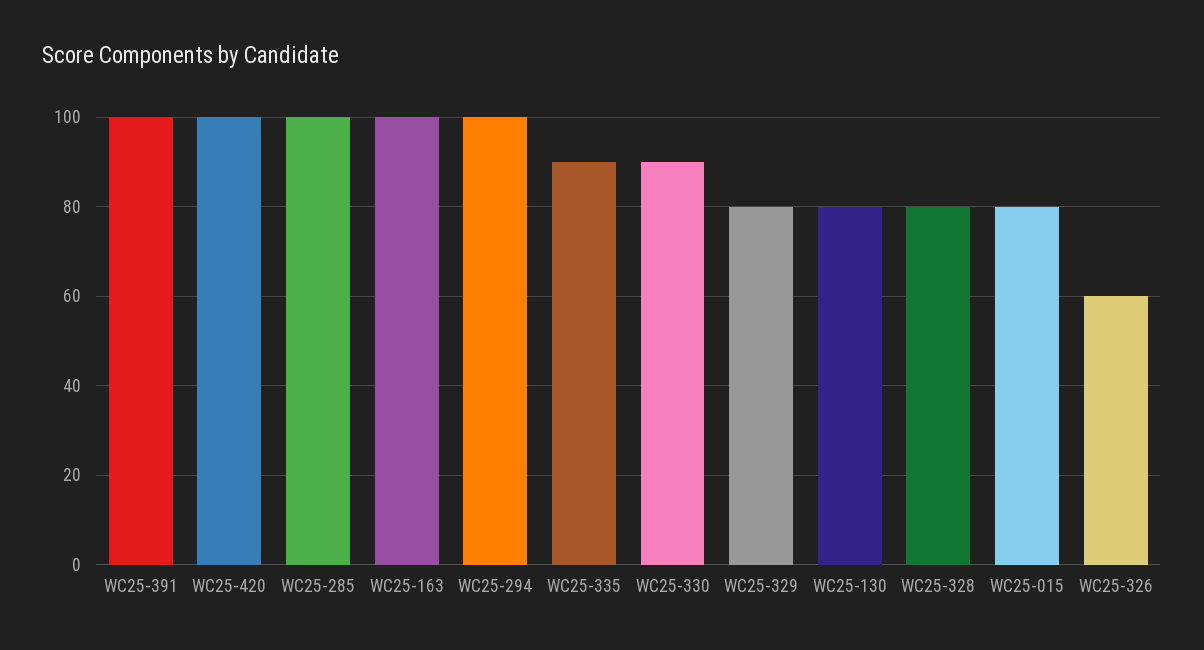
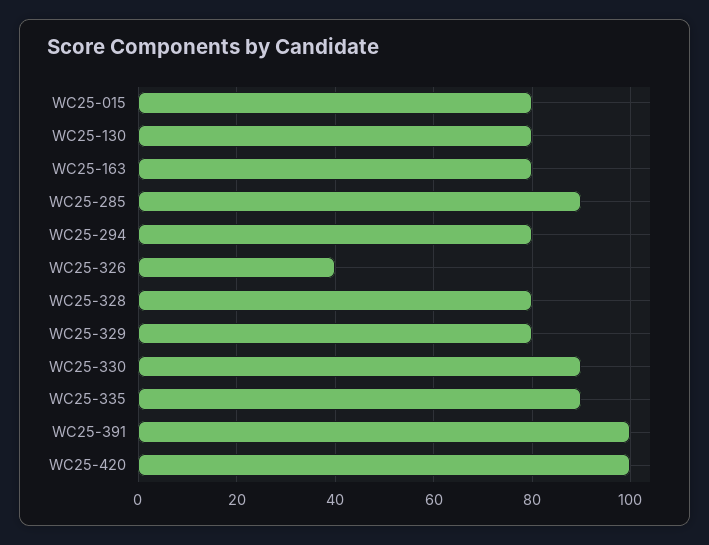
WC25-285: 100 -> 90
WC25-163: 100 -> 80
WC25-294: 100 -> 80
WC25-326: 60 -> 40

